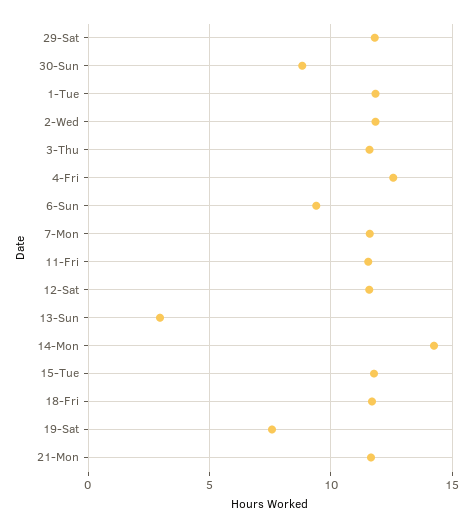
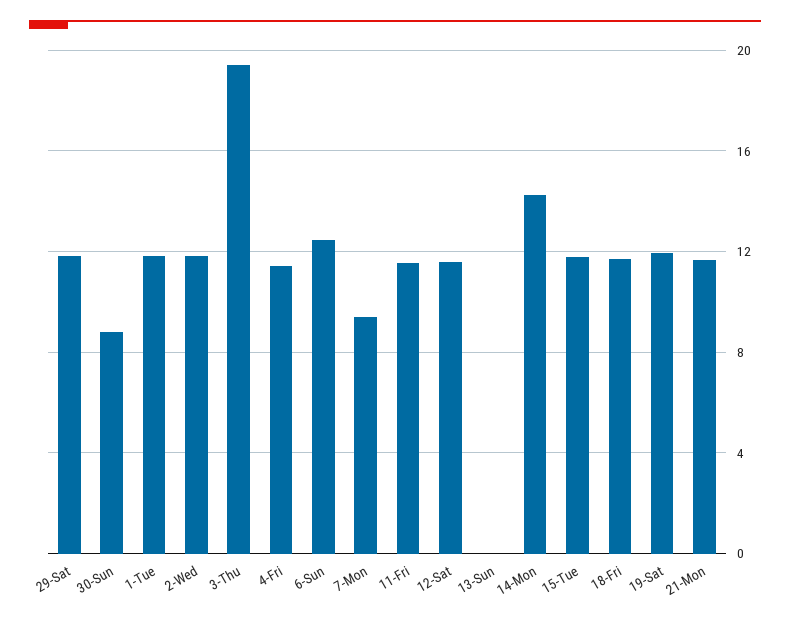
3-Thu: 11.5 -> 19.5
4-Fri: 12.5 -> 11.5
6-Sun: 9.5 -> 12.5
7-Mon: 11.5 -> 9.5
13-Sun: 3 -> 0
19-Sat: 7.5 -> 12

